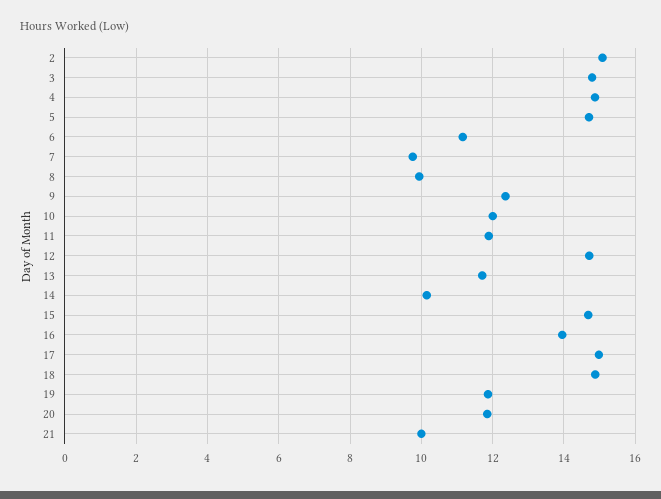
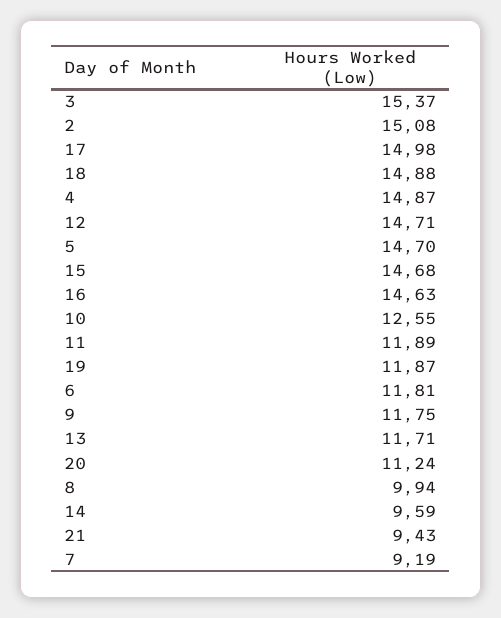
3: 14.8 -> 15.37
6: 11.2 -> 11.81
7: 9.8 -> 9.19
9: 12.4 -> 11.75
10: 12 -> 12.55
14: 10.2 -> 9.59
16: 14 -> 14.63
20: 11.8 -> 11.24
21: 10 -> 9.43

